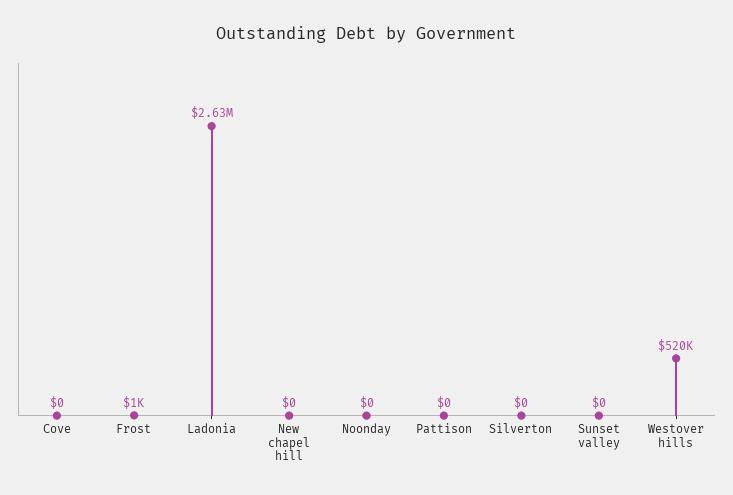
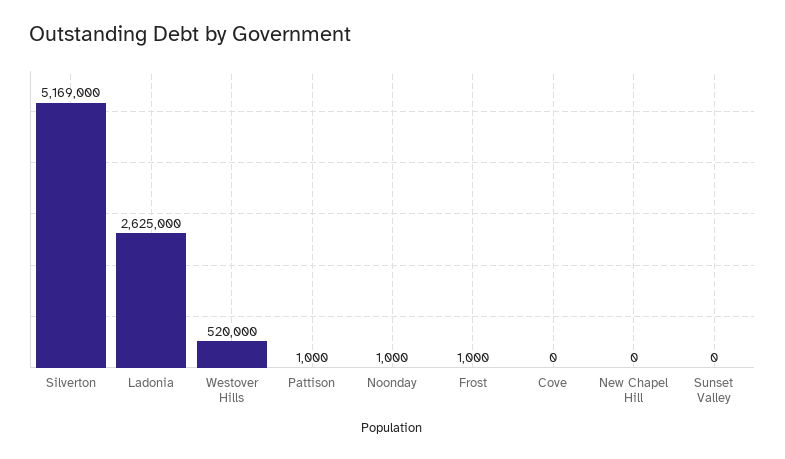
Noonday: 0 -> 1000
Pattison: 0 -> 1000
Silverton: 0 -> 5169000

